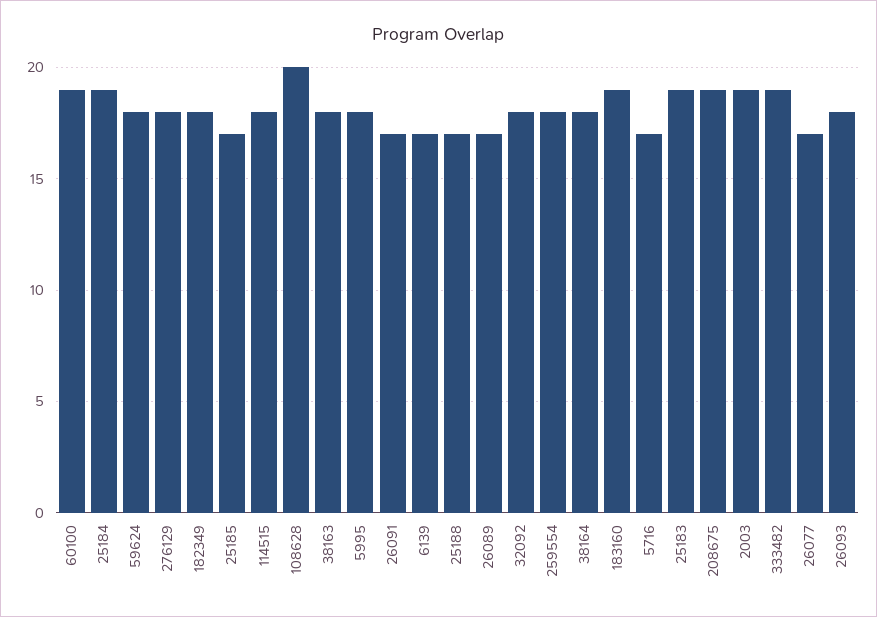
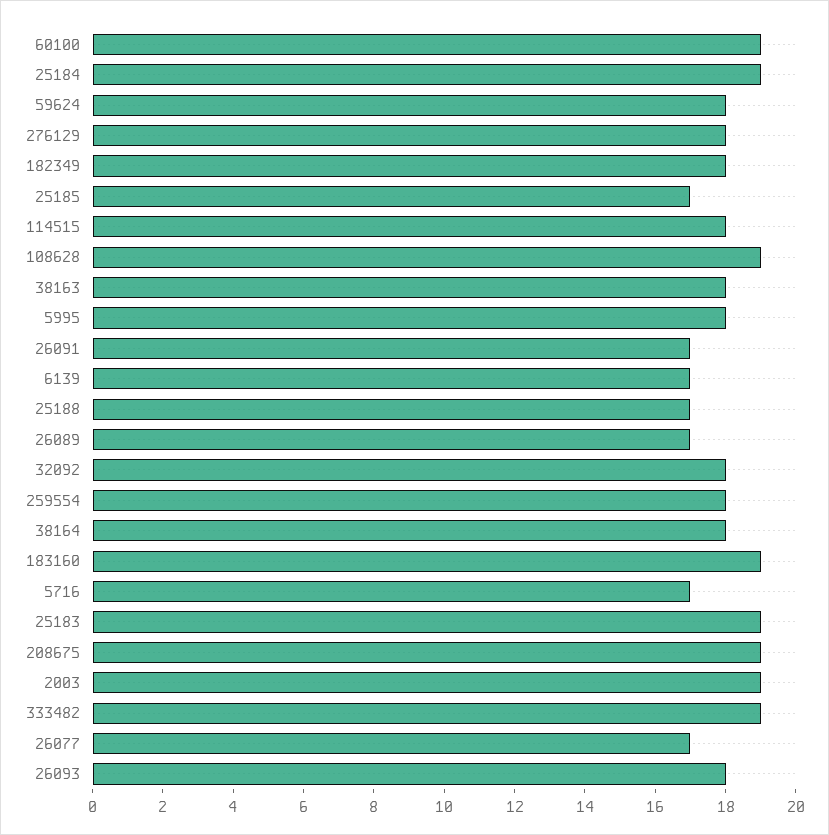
108628: 20 -> 19

